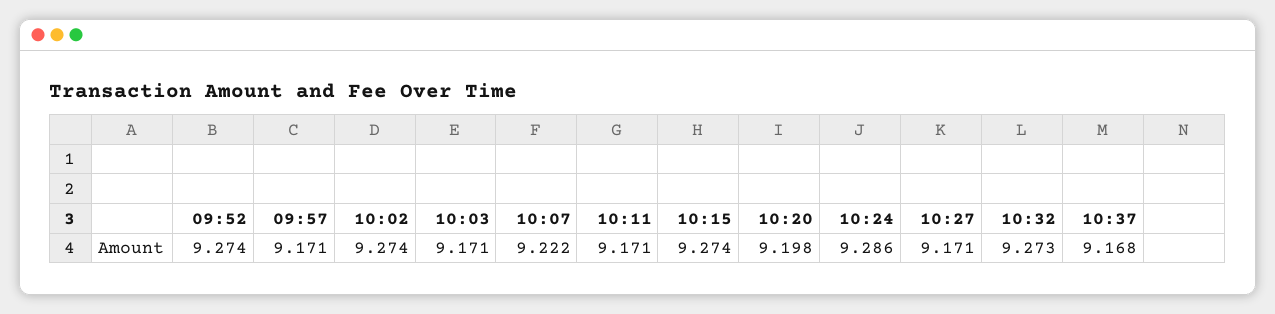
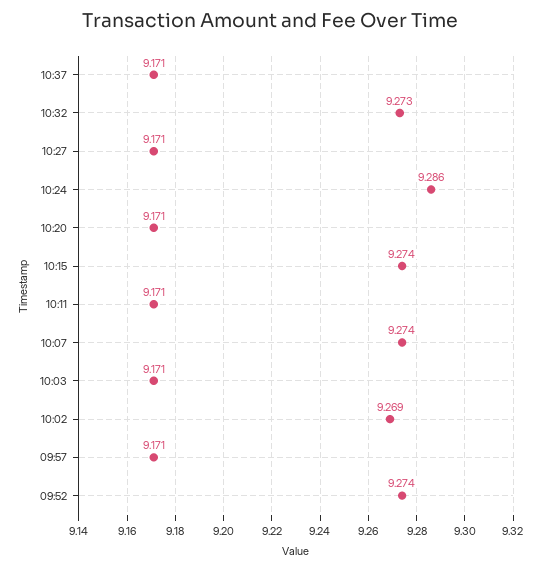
10:02: 9.274 -> 9.269
10:07: 9.222 -> 9.274
10:20: 9.198 -> 9.171
10:37: 9.168 -> 9.171

